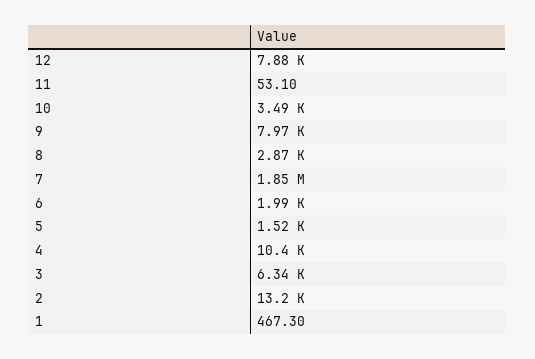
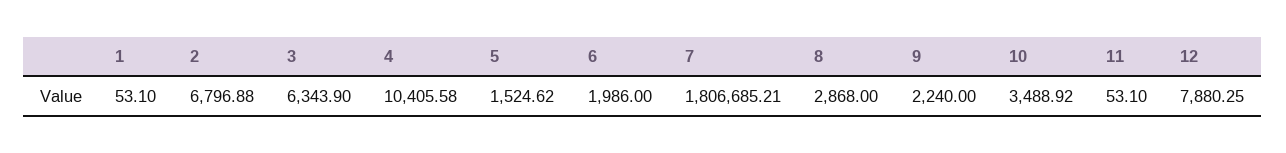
9: 7970 -> 2240
7: 1850000 -> 1806685.21
2: 13200 -> 6796.88
1: 467.3 -> 53.1

